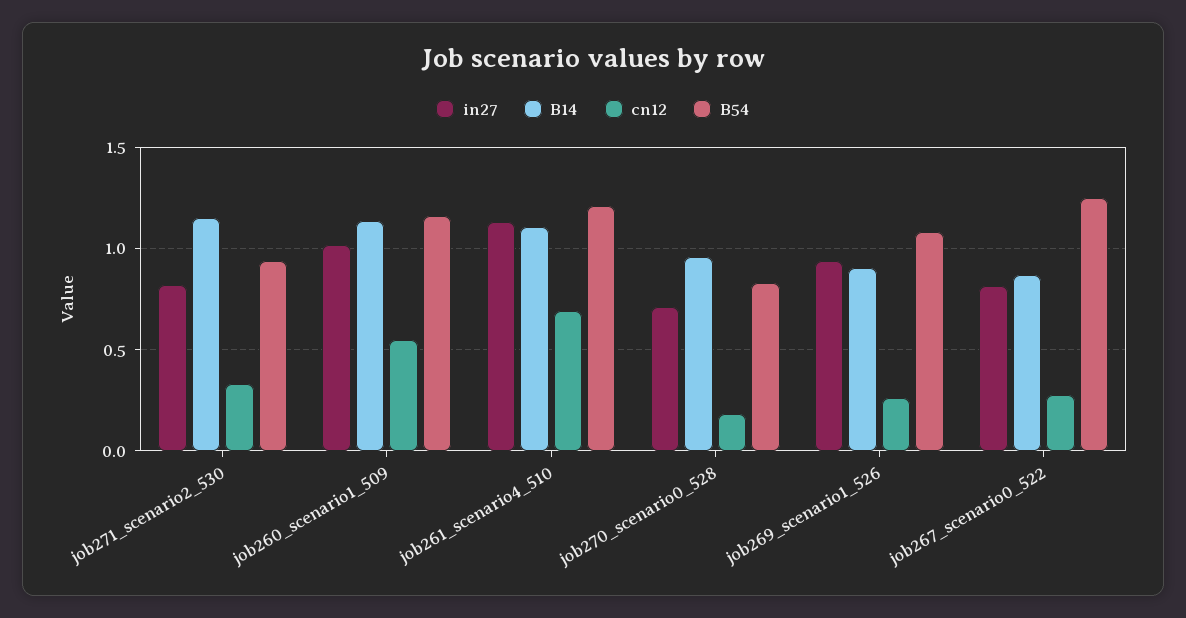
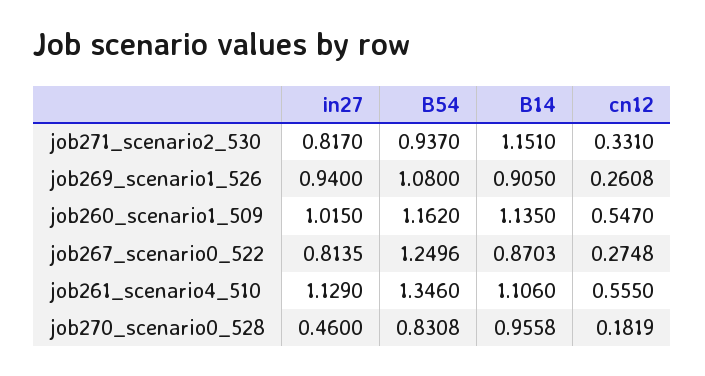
cn12, job261_scenario4_510: 0.7 -> 0.555
B54, job261_scenario4_510: 1.2 -> 1.346
in27, job270_scenario0_528: 0.7 -> 0.46

